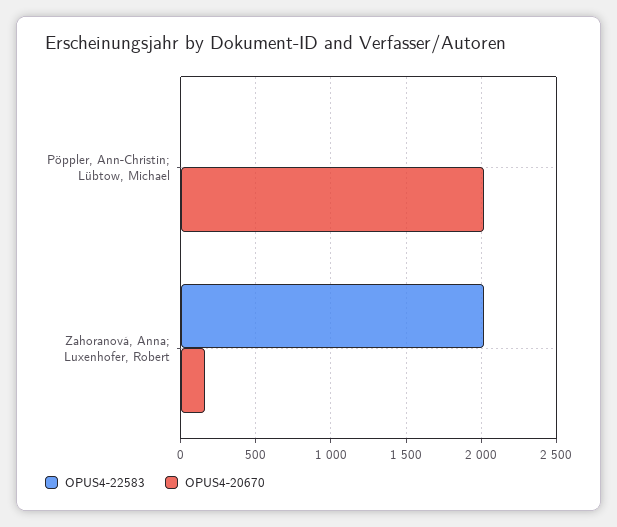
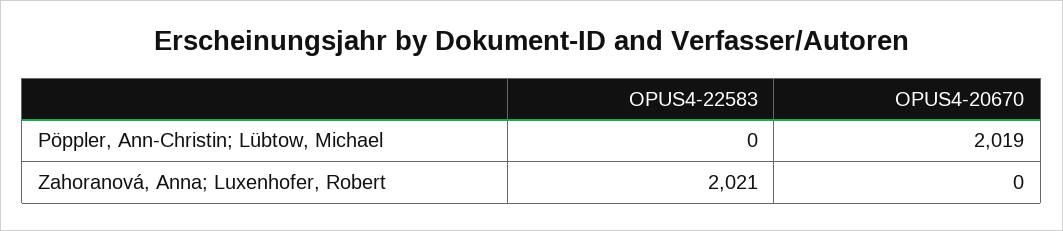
OPUS4-20670, Zahoranová, Anna; Luxenhofer, Robert: 150 -> 0

